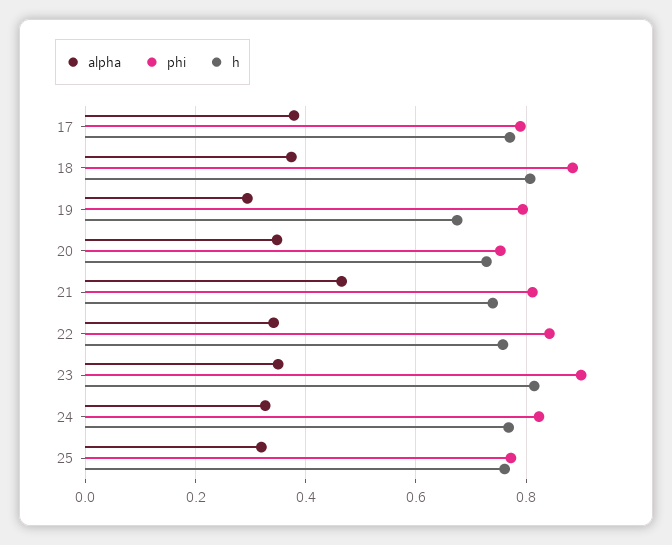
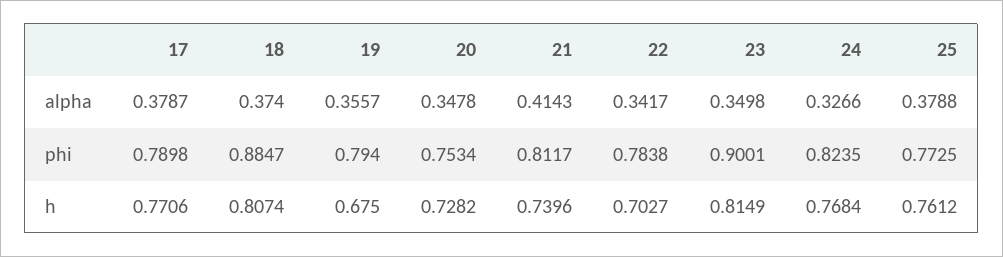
alpha, 19: 0.3 -> 0.3557
alpha, 21: 0.46 -> 0.4143
phi, 22: 0.84 -> 0.7838
h, 22: 0.76 -> 0.7027
alpha, 25: 0.32 -> 0.3788

